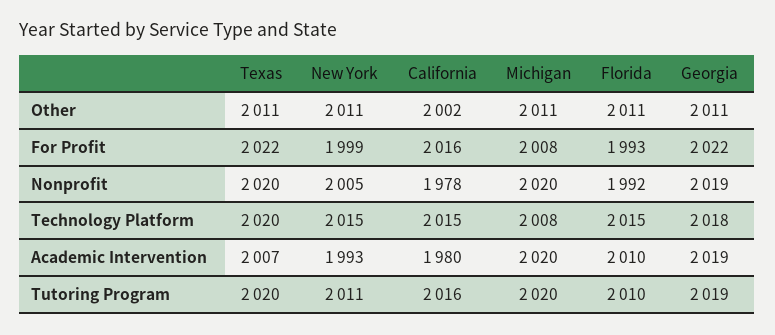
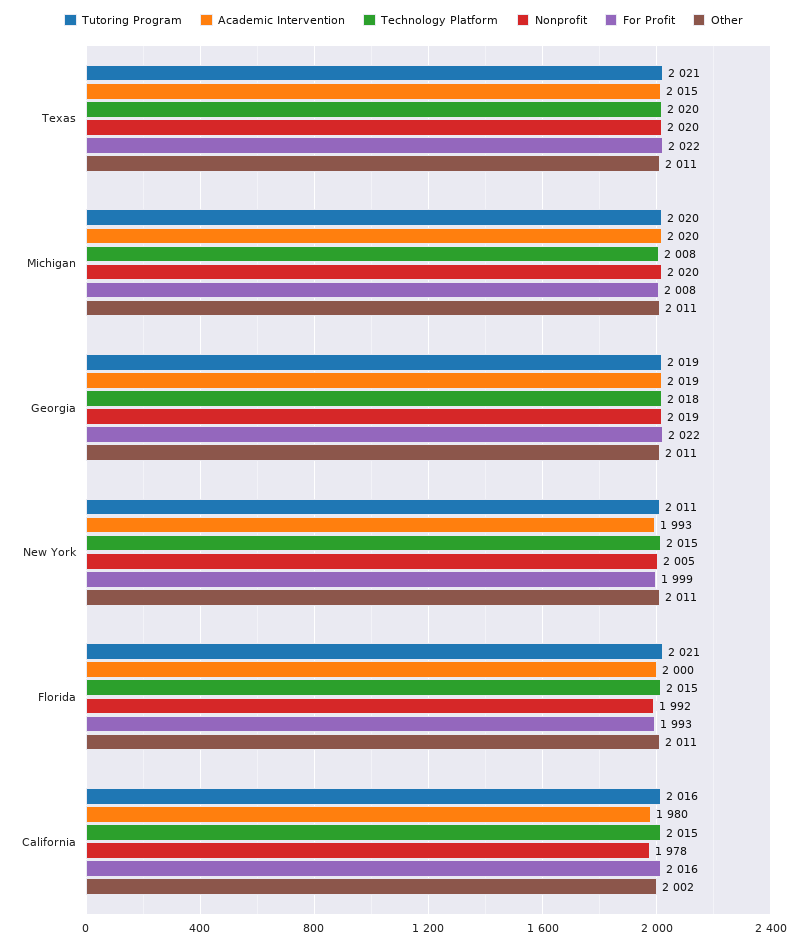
Academic Intervention, Texas: 2007 -> 2015
Academic Intervention, Florida: 2010 -> 2000
Tutoring Program, Texas: 2020 -> 2021
Tutoring Program, Florida: 2010 -> 2021

